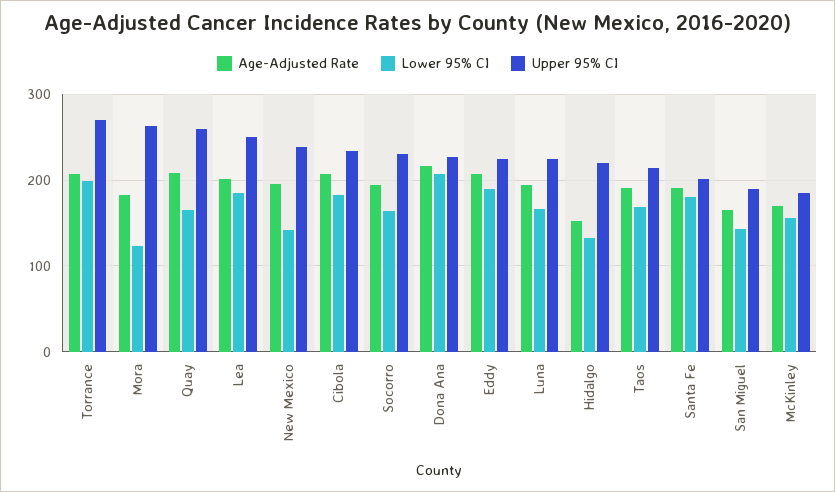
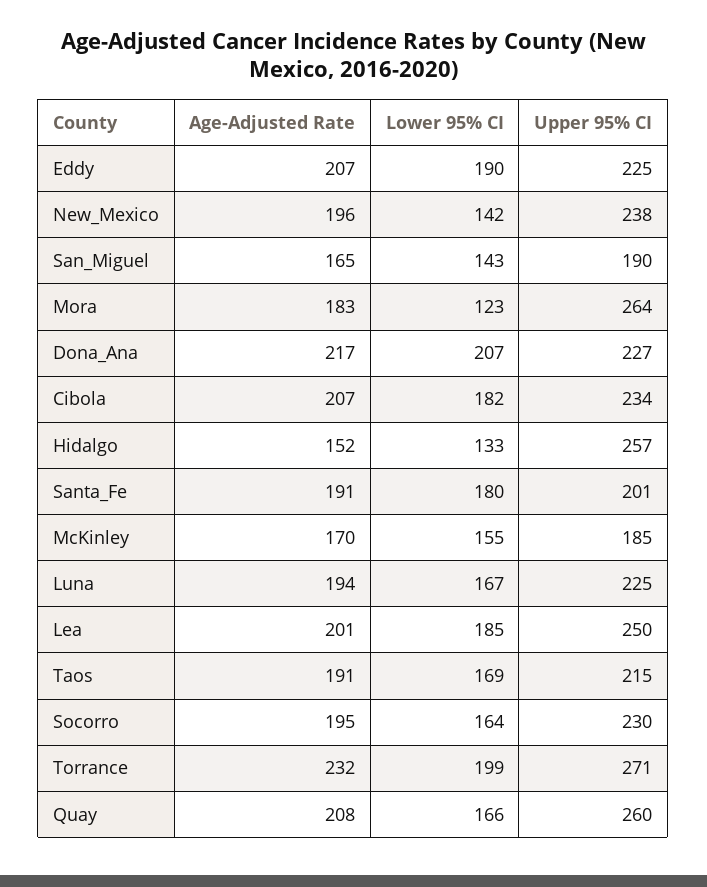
Age-Adjusted Rate, Torrance: 210 -> 232
Upper 95% CI, Hidalgo: 220 -> 257

